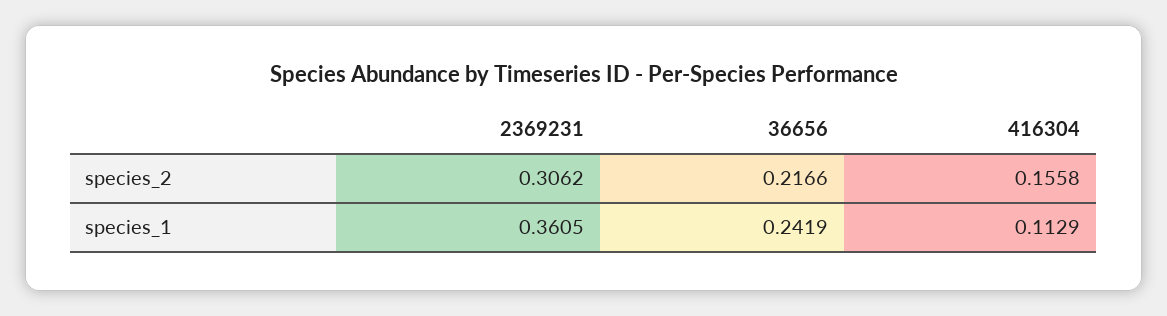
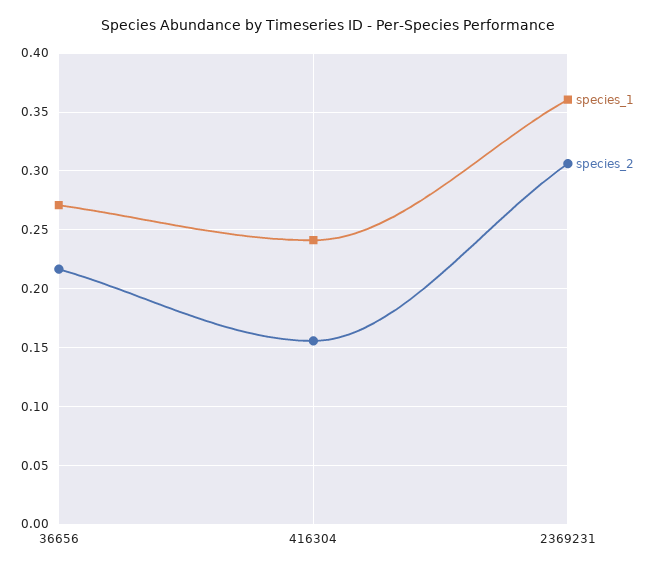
species_1, 36656: 0.2419 -> 0.27
species_1, 416304: 0.1129 -> 0.24

